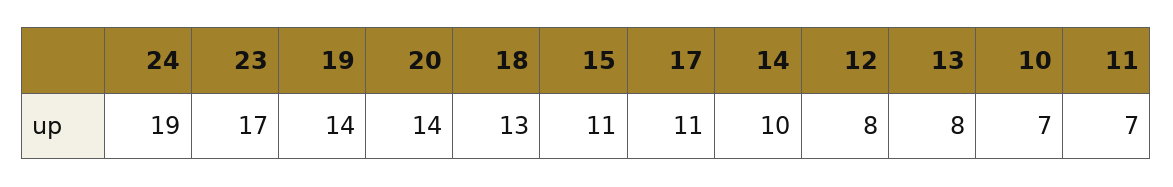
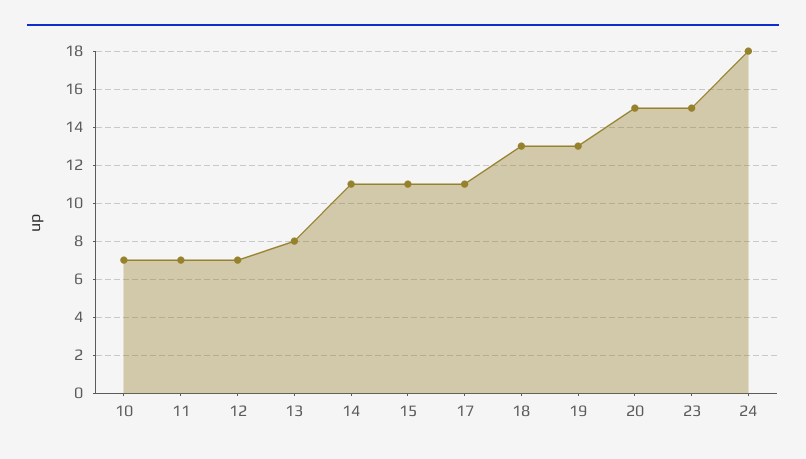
24: 19 -> 18
23: 17 -> 15
19: 14 -> 13
20: 14 -> 15
14: 10 -> 11
12: 8 -> 7

